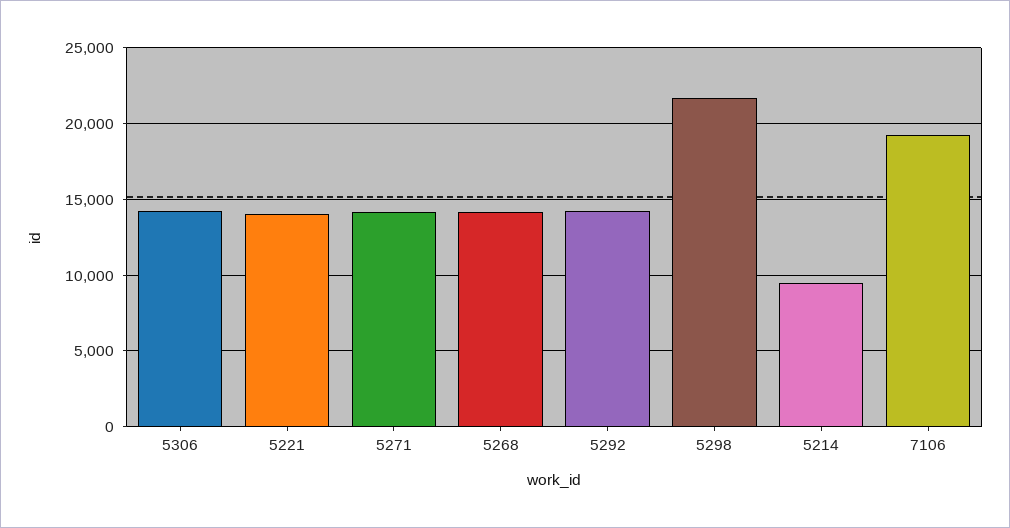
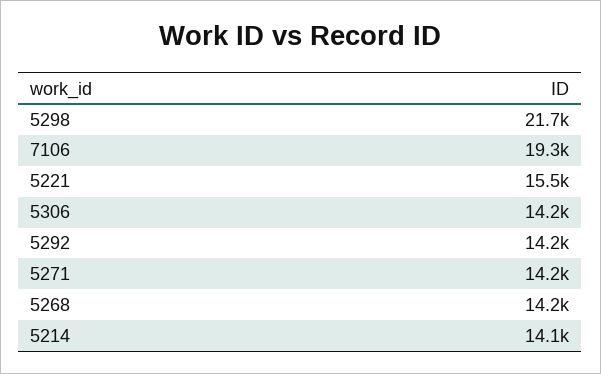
5221: 14000 -> 15500
5214: 9500 -> 14100

